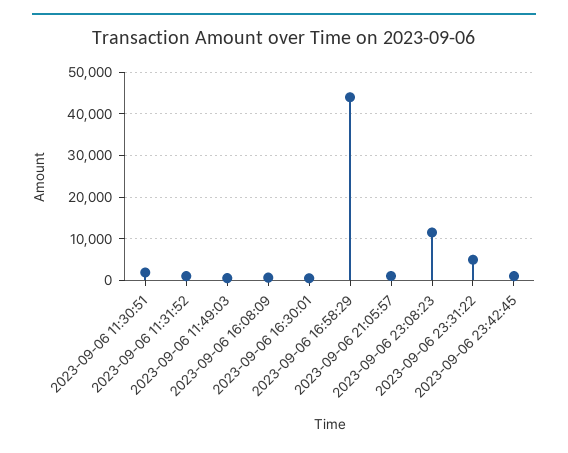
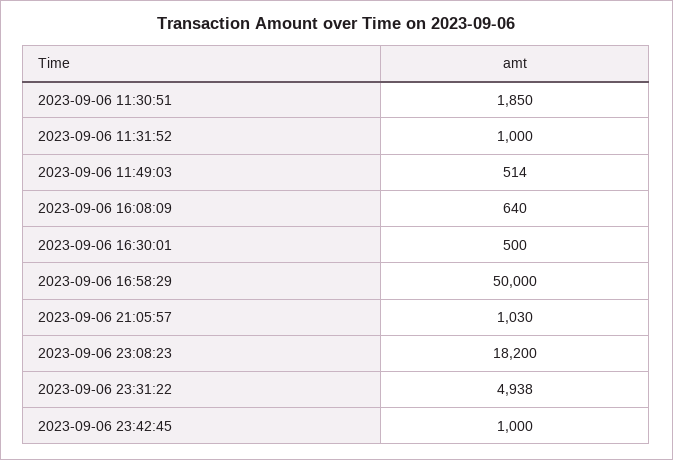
2023-09-06 16:58:29: 44000 -> 50000
2023-09-06 23:08:23: 12000 -> 18200

